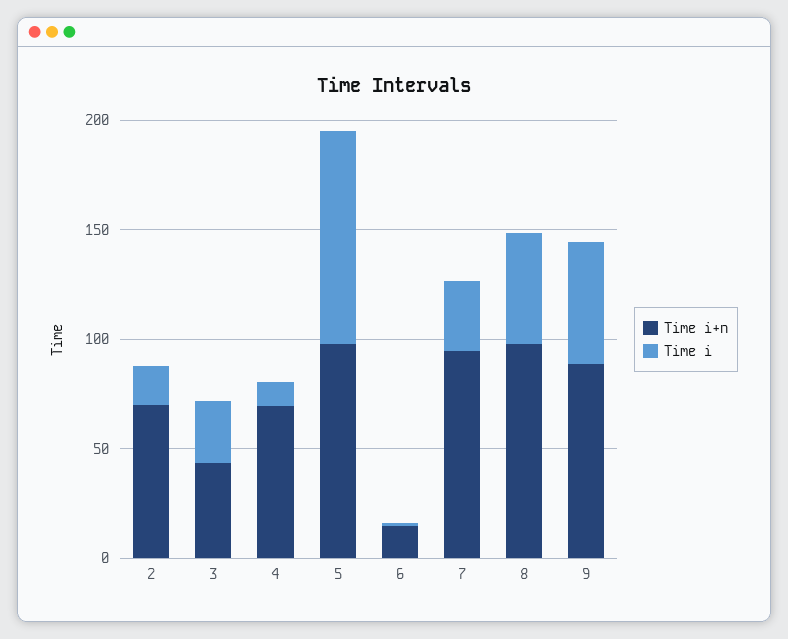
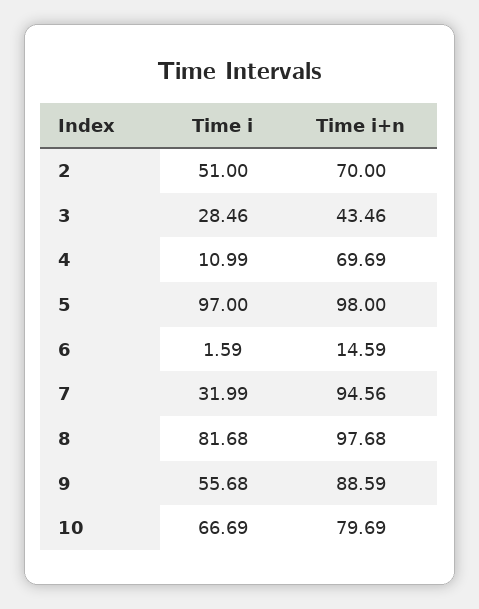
Time i, 2: 20 -> 51
Time i, 8: 50 -> 81.68
Time i, 10: none -> 66.69
Time i+n, 10: none -> 79.69

